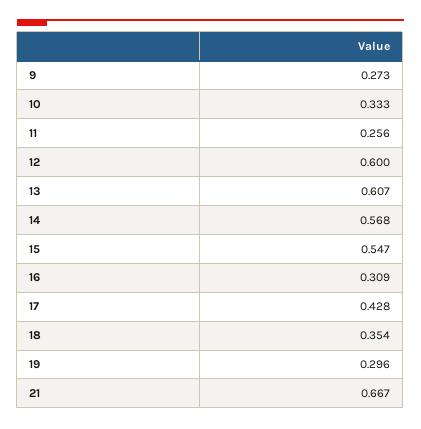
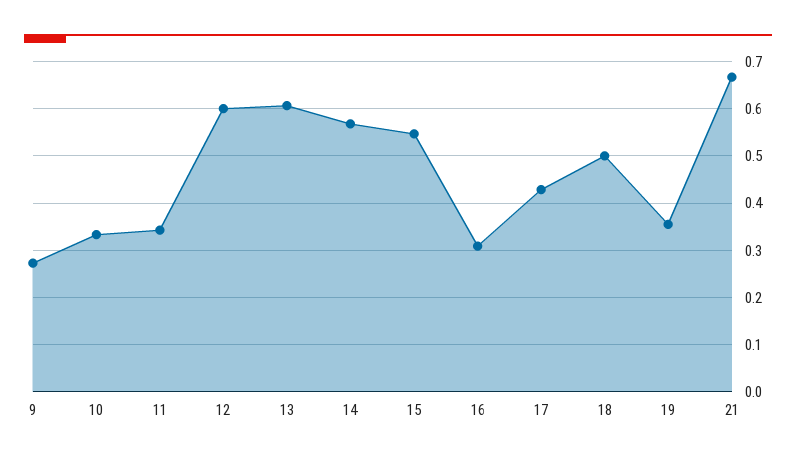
11: 0.256 -> 0.34
18: 0.354 -> 0.5
19: 0.296 -> 0.36

